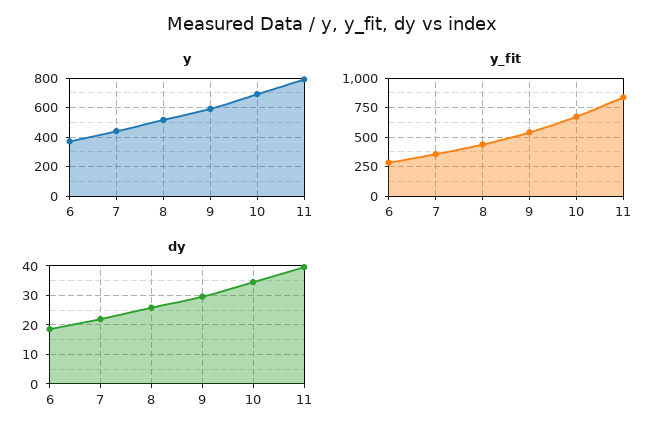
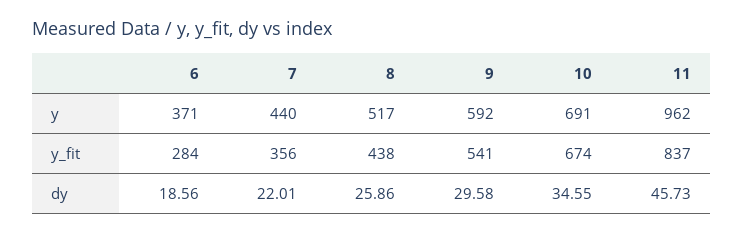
y, 11: 800 -> 962
dy, 11: 40 -> 45.73

